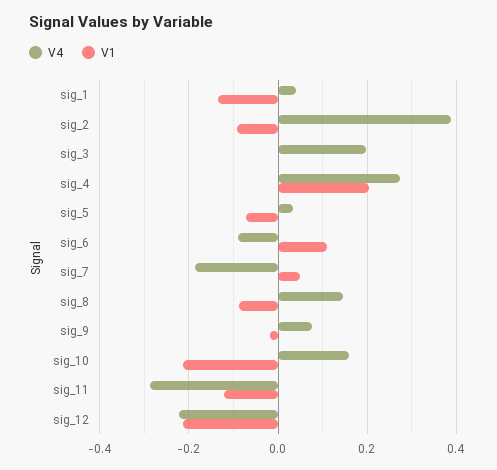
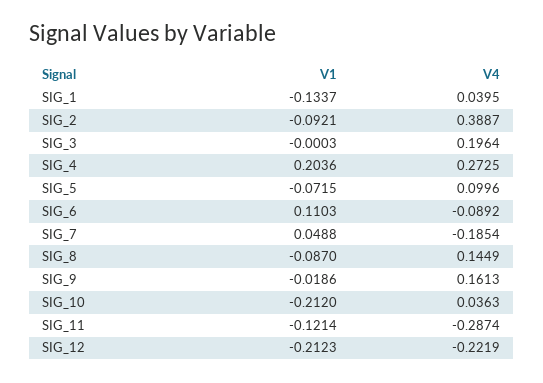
V4, sig_5: 0.04 -> 0.0996
V4, sig_9: 0.08 -> 0.1613
V4, sig_10: 0.16 -> 0.0363

